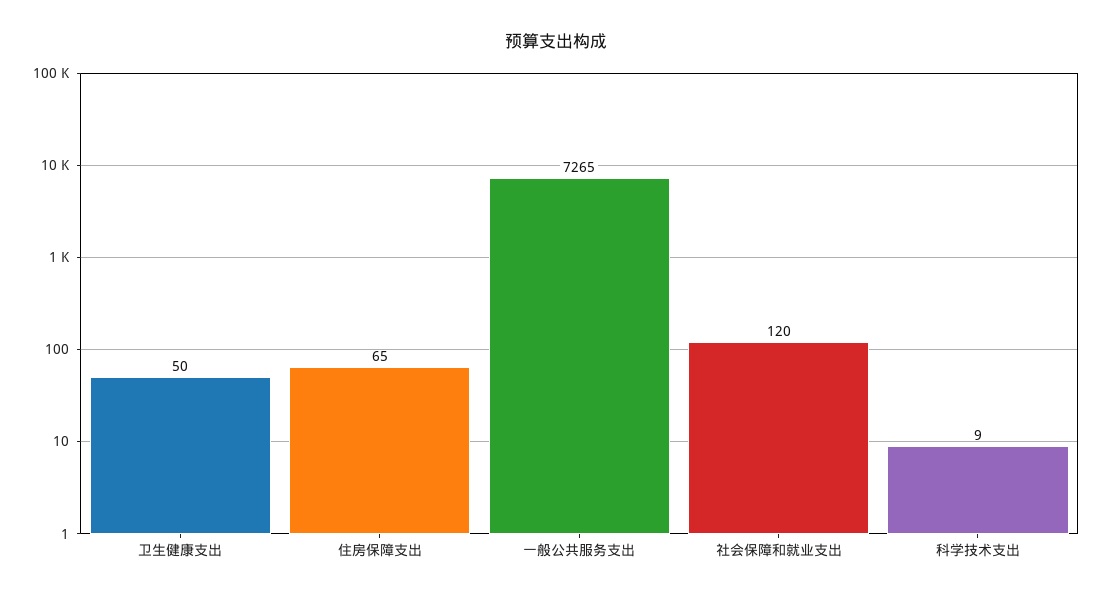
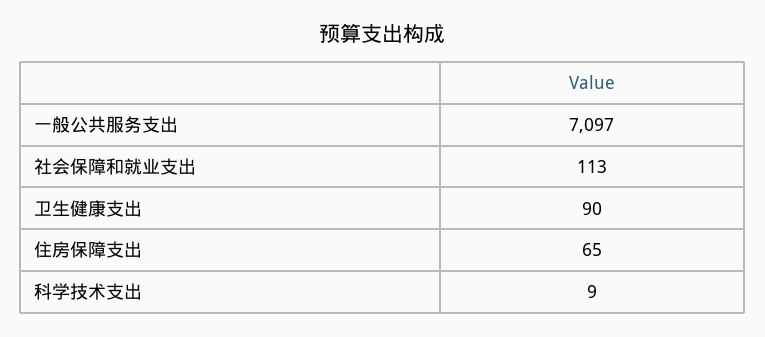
卫生健康支出: 50 -> 90
一般公共服务支出: 7265 -> 7097
社会保障和就业支出: 120 -> 113

